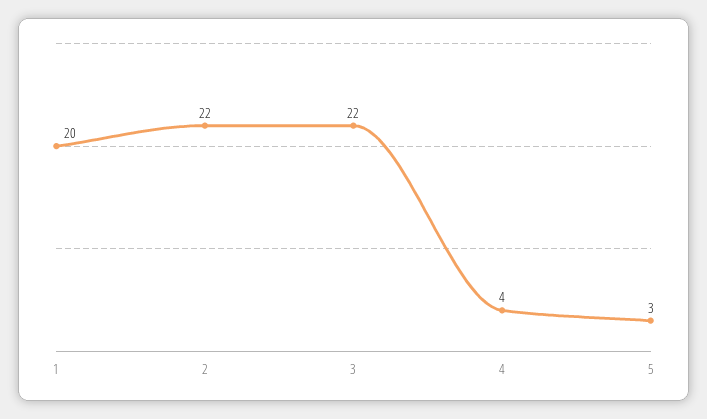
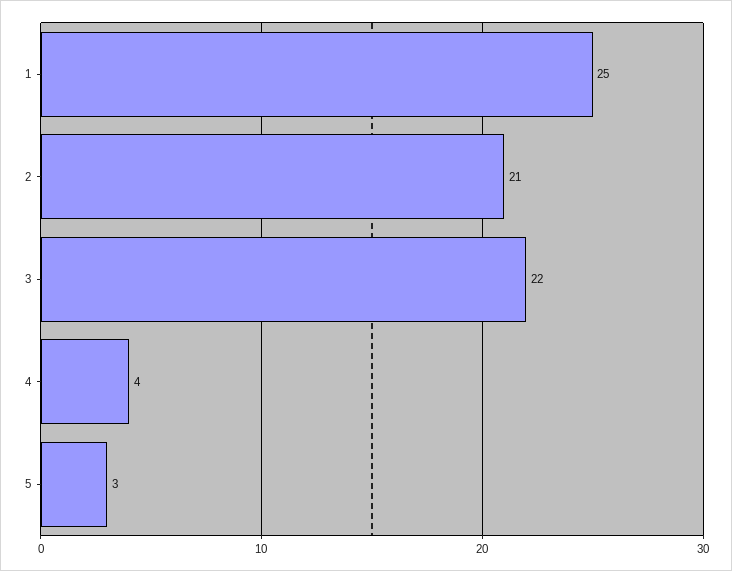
1: 20 -> 25
2: 22 -> 21

